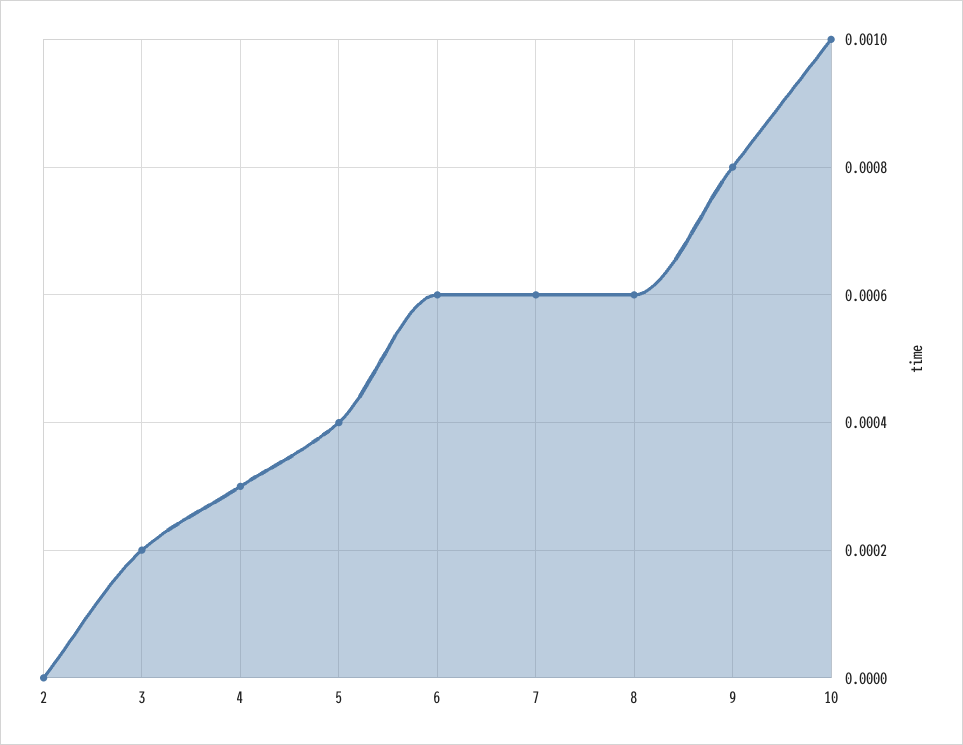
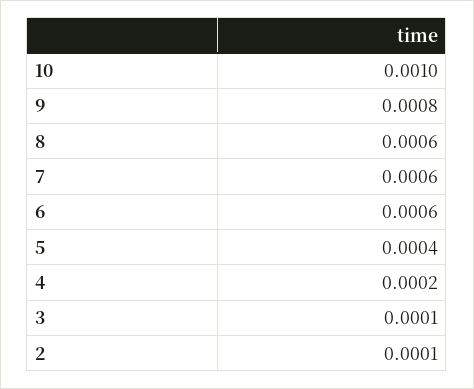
2: 0 -> 0.0001
3: 0.0002 -> 0.0001
4: 0.0003 -> 0.0002

